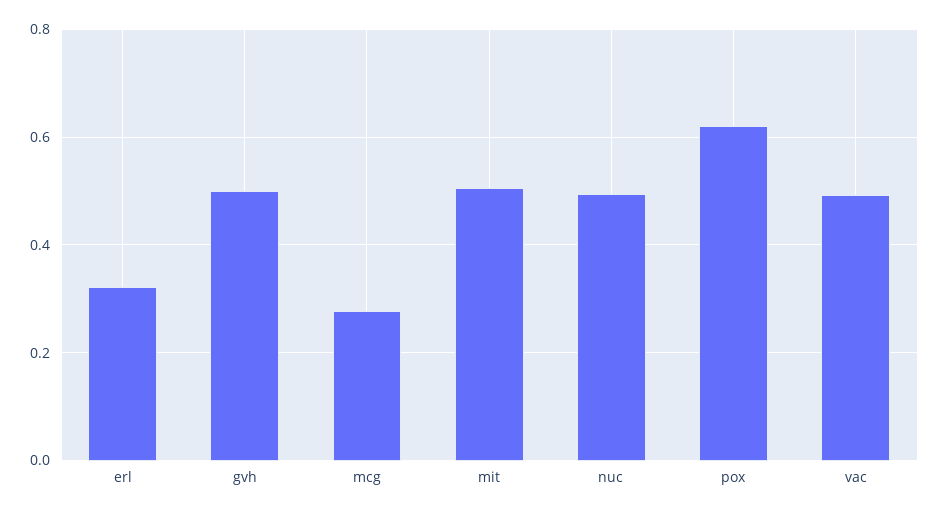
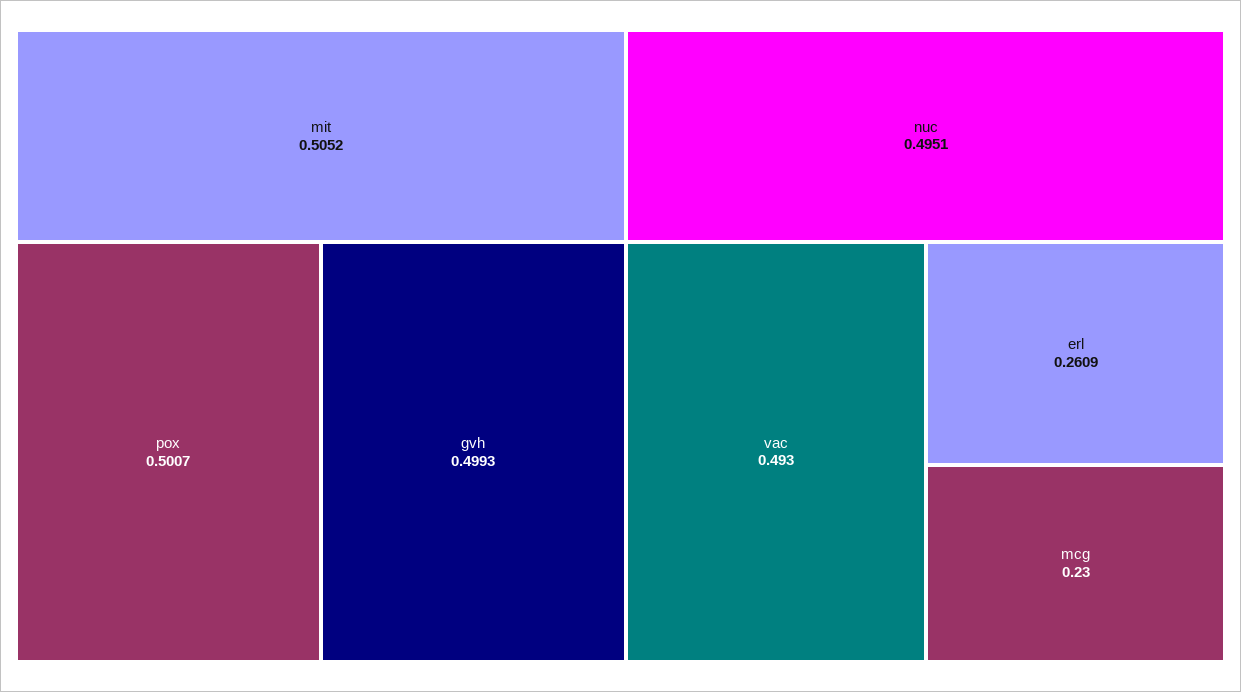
erl: 0.32 -> 0.2609
mcg: 0.28 -> 0.23
pox: 0.62 -> 0.5007

